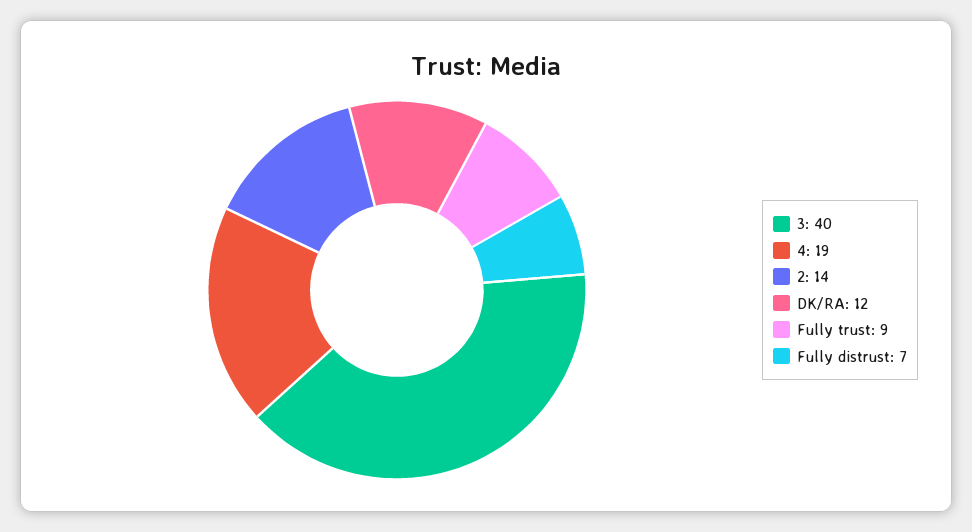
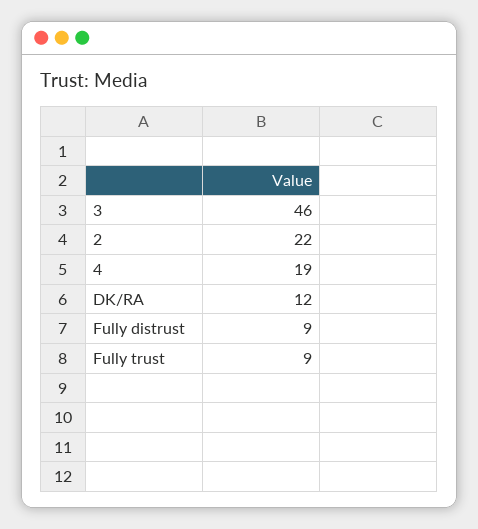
3: 40 -> 46
2: 14 -> 22
Fully distrust: 7 -> 9

